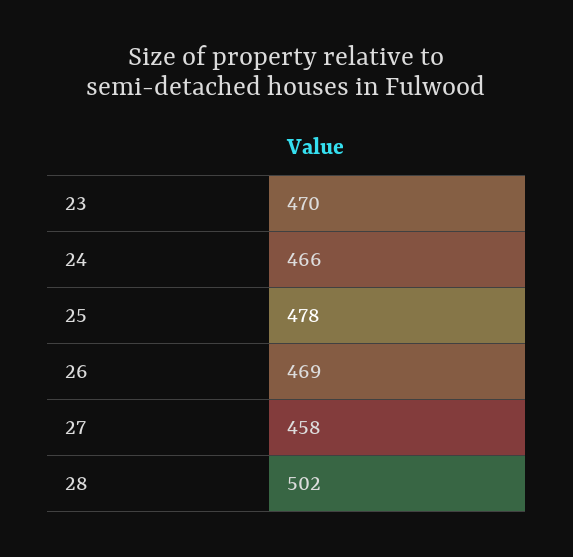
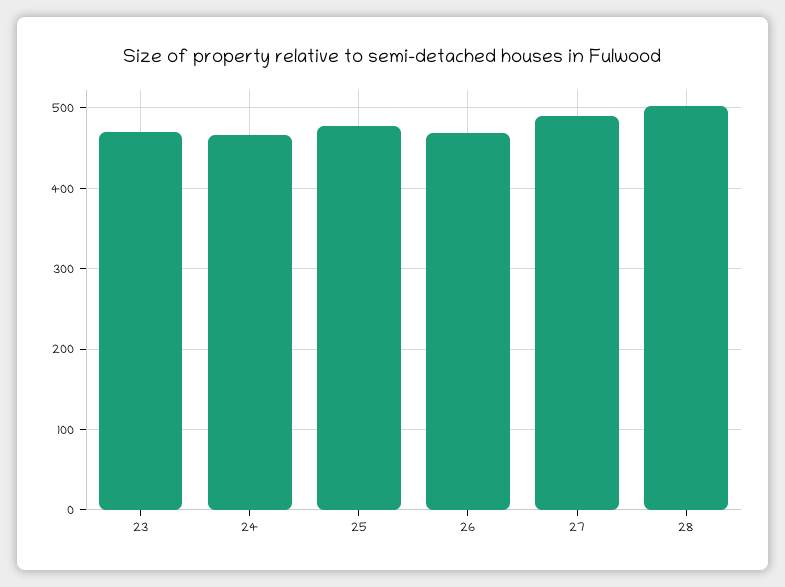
27: 458 -> 490

